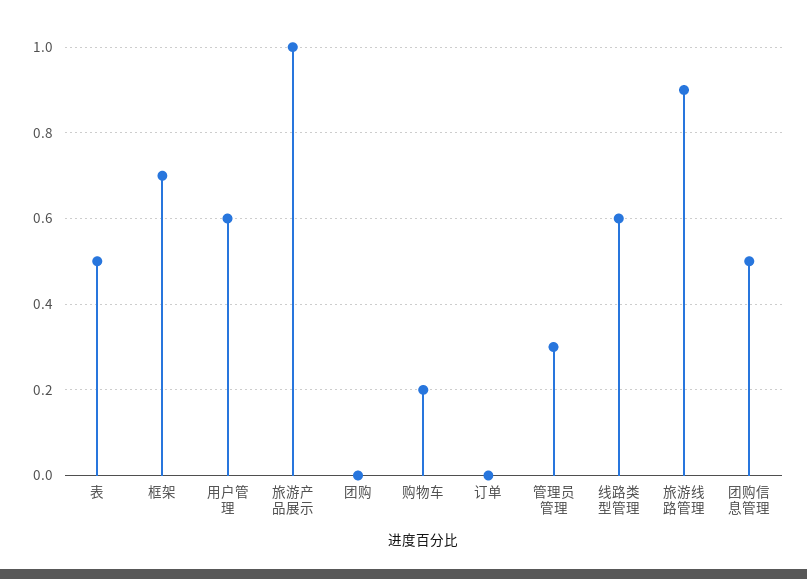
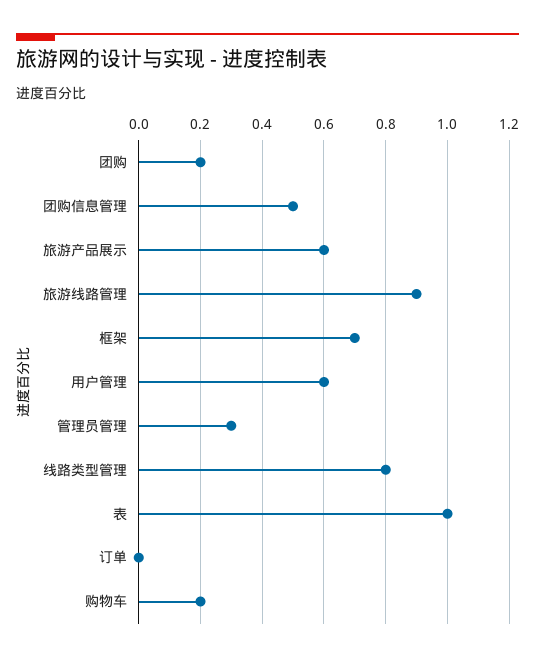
表: 0.5 -> 1
旅游产品展示: 1 -> 0.6
团购: 0 -> 0.2
线路类型管理: 0.6 -> 0.8

